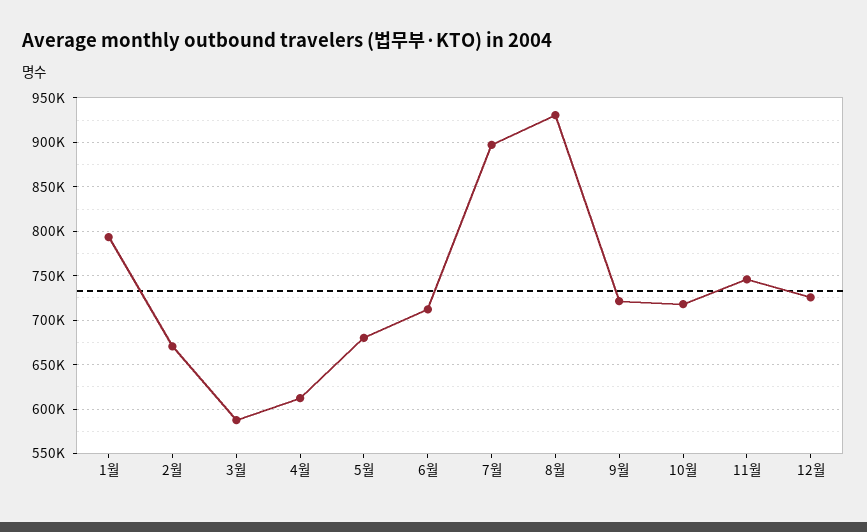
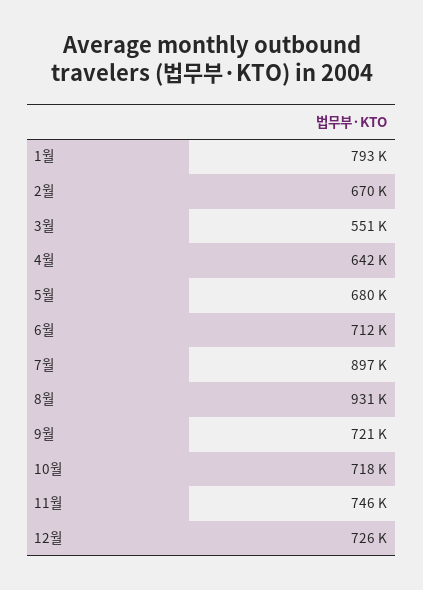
3월: 590000 -> 551000
4월: 610000 -> 642000

